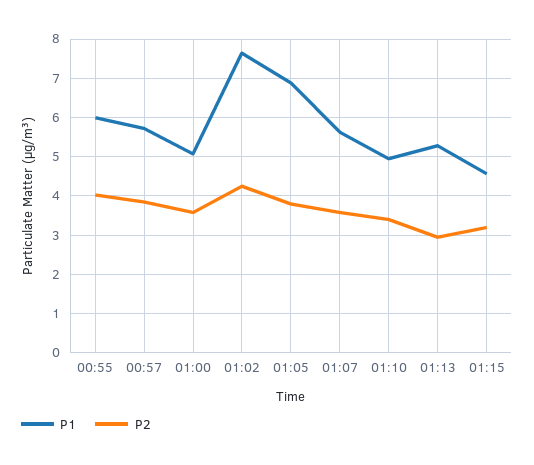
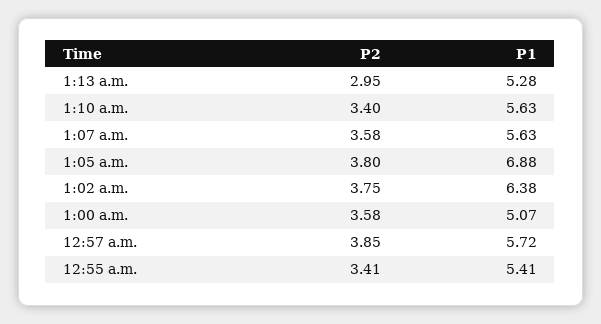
P1, 00:55: 6 -> 5.41
P2, 00:55: 4 -> 3.41
P1, 01:02: 7.6 -> 6.38
P2, 01:02: 4.2 -> 3.75
P1, 01:10: 5 -> 5.63
P1, 01:15: 4.6 -> none
P2, 01:15: 3.2 -> none

